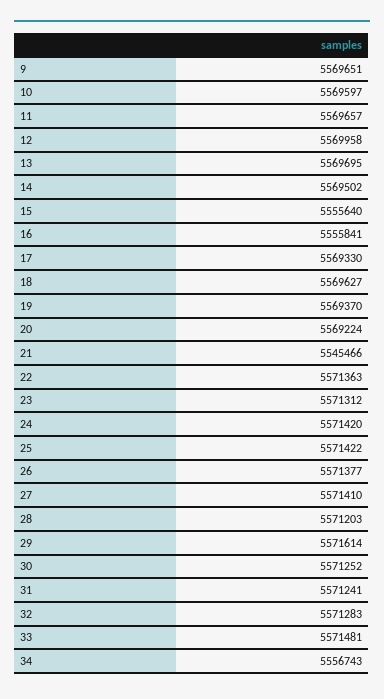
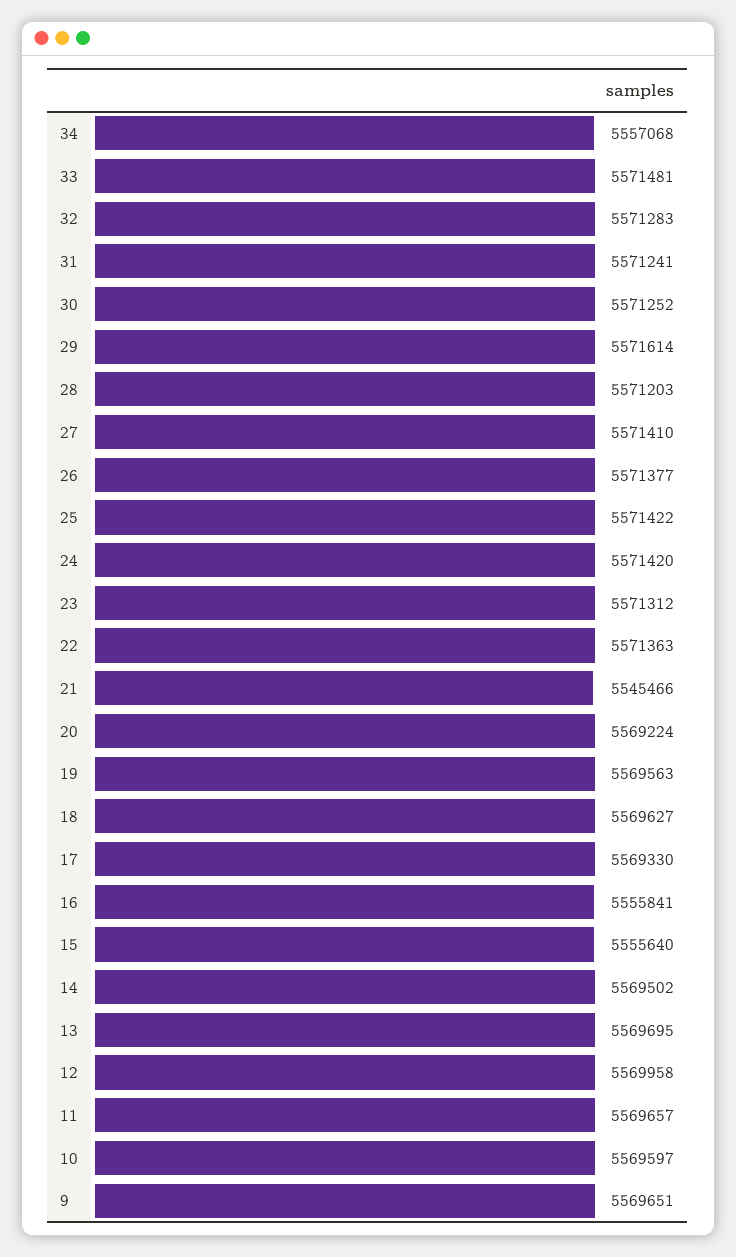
19: 5569370 -> 5569563
34: 5556743 -> 5557068

